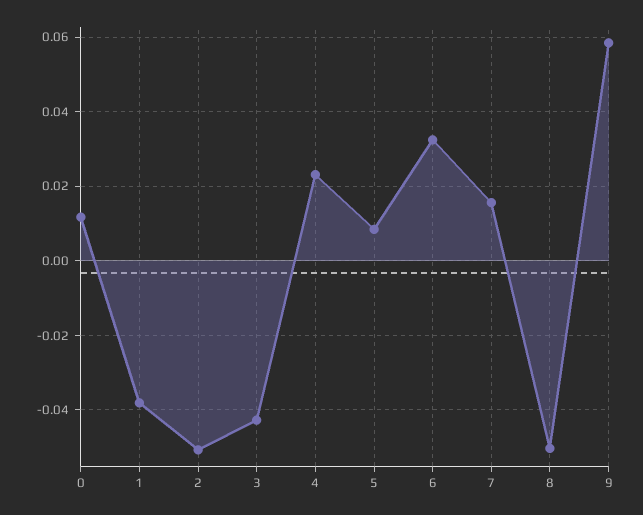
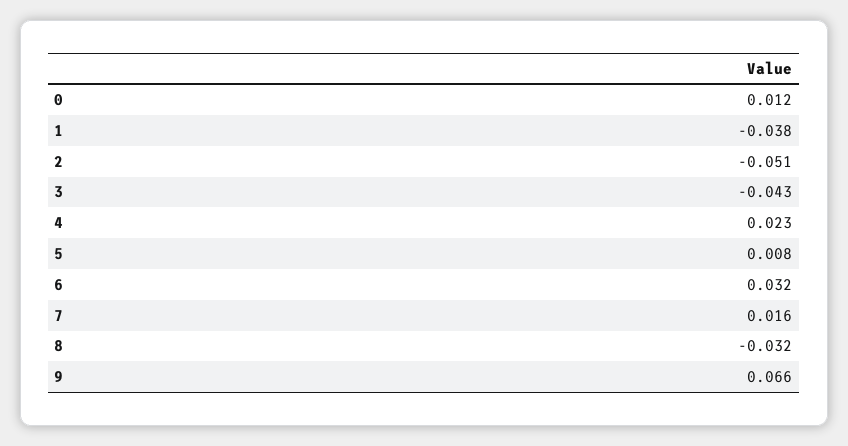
8: -0.05 -> -0.032
9: 0.058 -> 0.066

